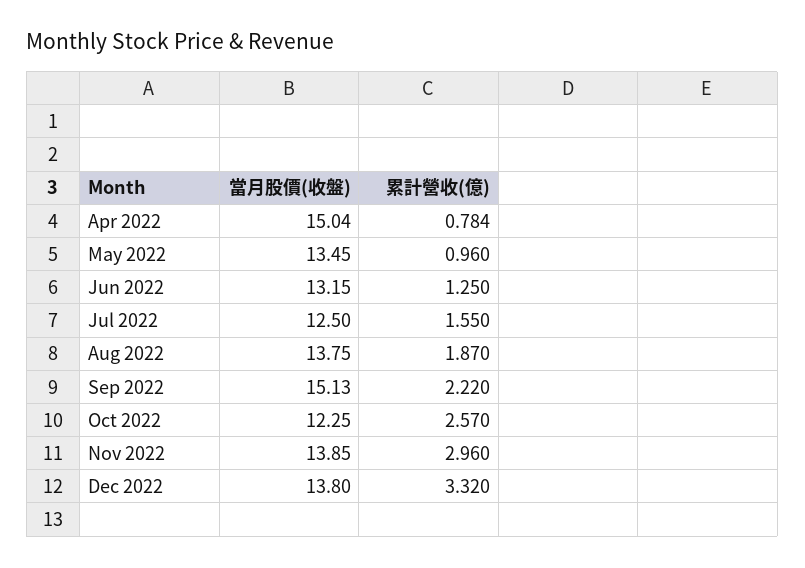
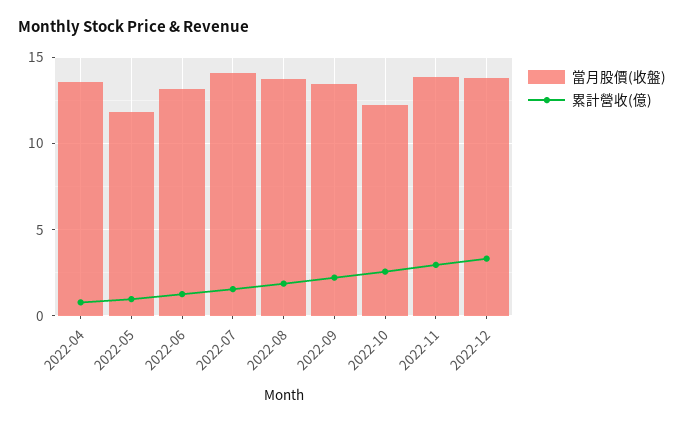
當月股價(收盤), Apr 2022: 15.04 -> 13.5
當月股價(收盤), May 2022: 13.45 -> 12
當月股價(收盤), Jul 2022: 12.5 -> 14
當月股價(收盤), Sep 2022: 15.13 -> 13.5

